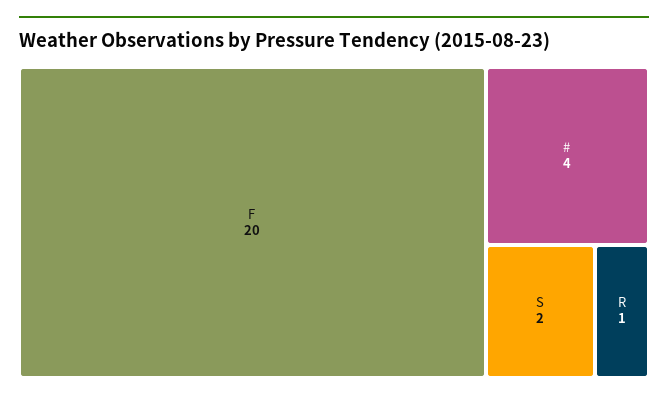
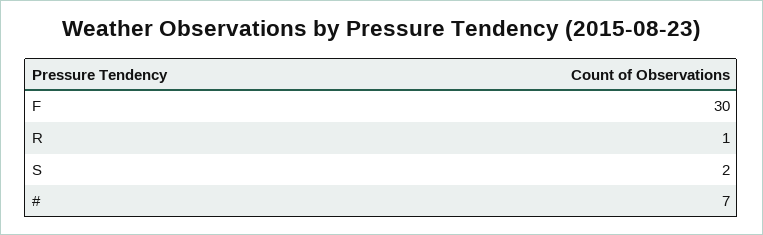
F: 20 -> 30
#: 4 -> 7

